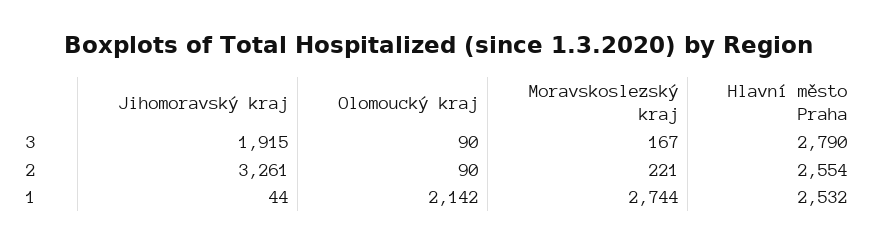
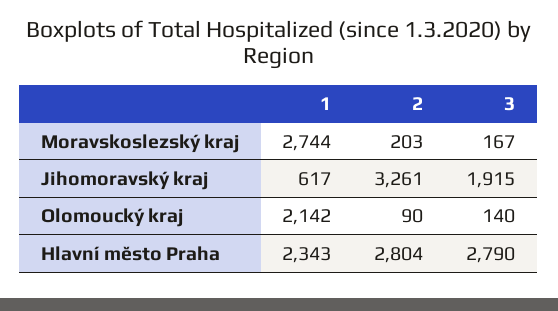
Olomoucký kraj, 3: 90 -> 140
Moravskoslezský kraj, 2: 221 -> 203
Hlavní město Praha, 2: 2554 -> 2804
Jihomoravský kraj, 1: 44 -> 617
Hlavní město Praha, 1: 2532 -> 2343

